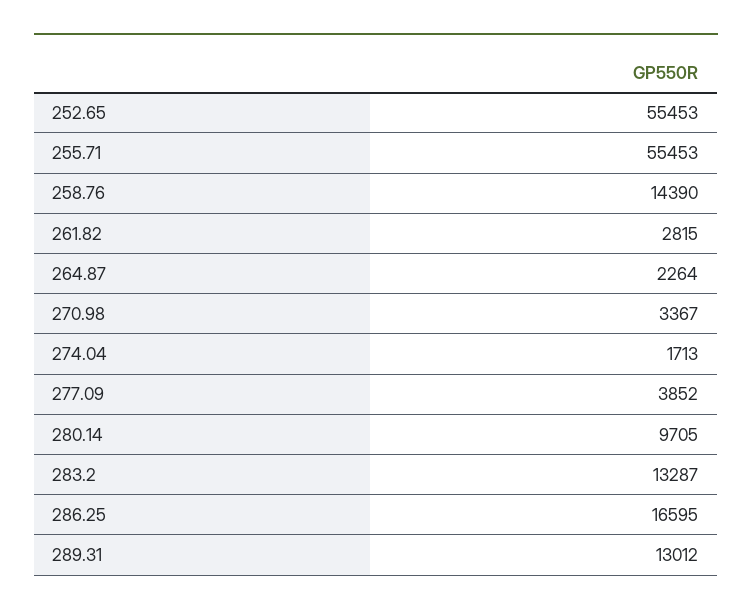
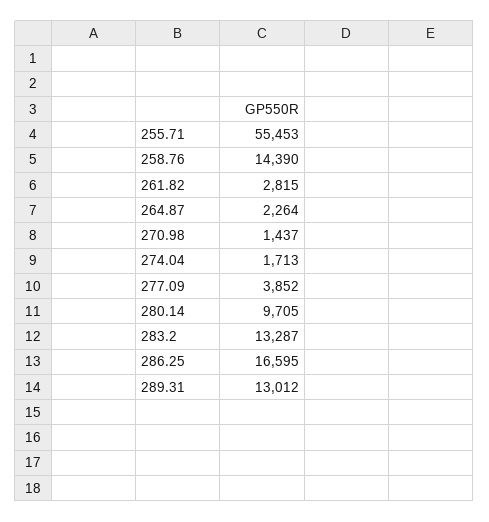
252.65: 55453 -> none
270.98: 3367 -> 1437

